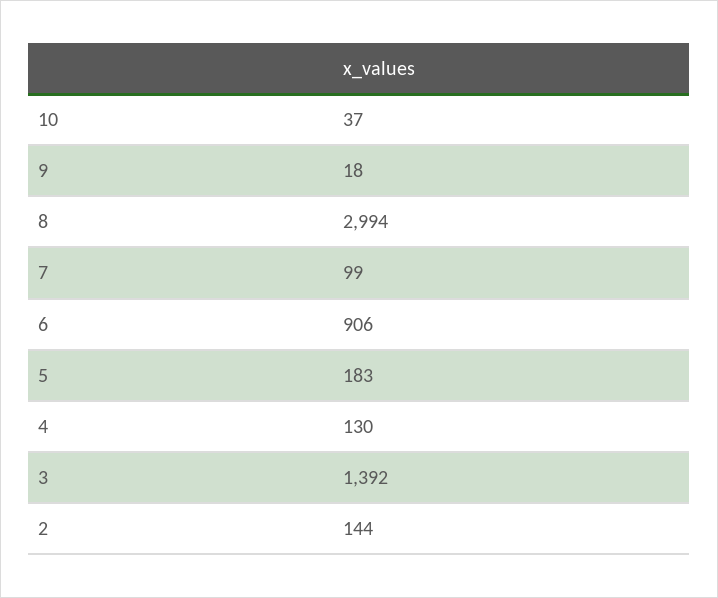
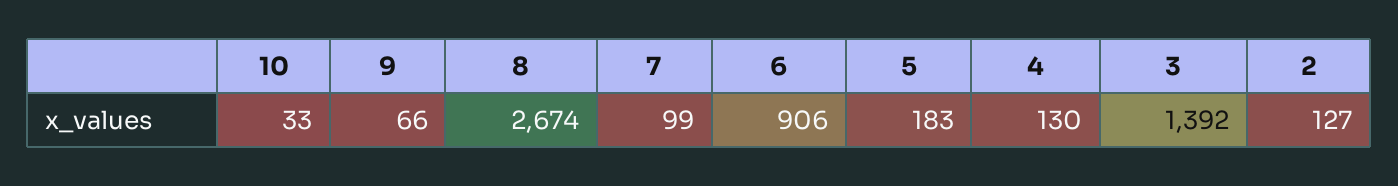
10: 37 -> 33
9: 18 -> 66
8: 2994 -> 2674
2: 144 -> 127

